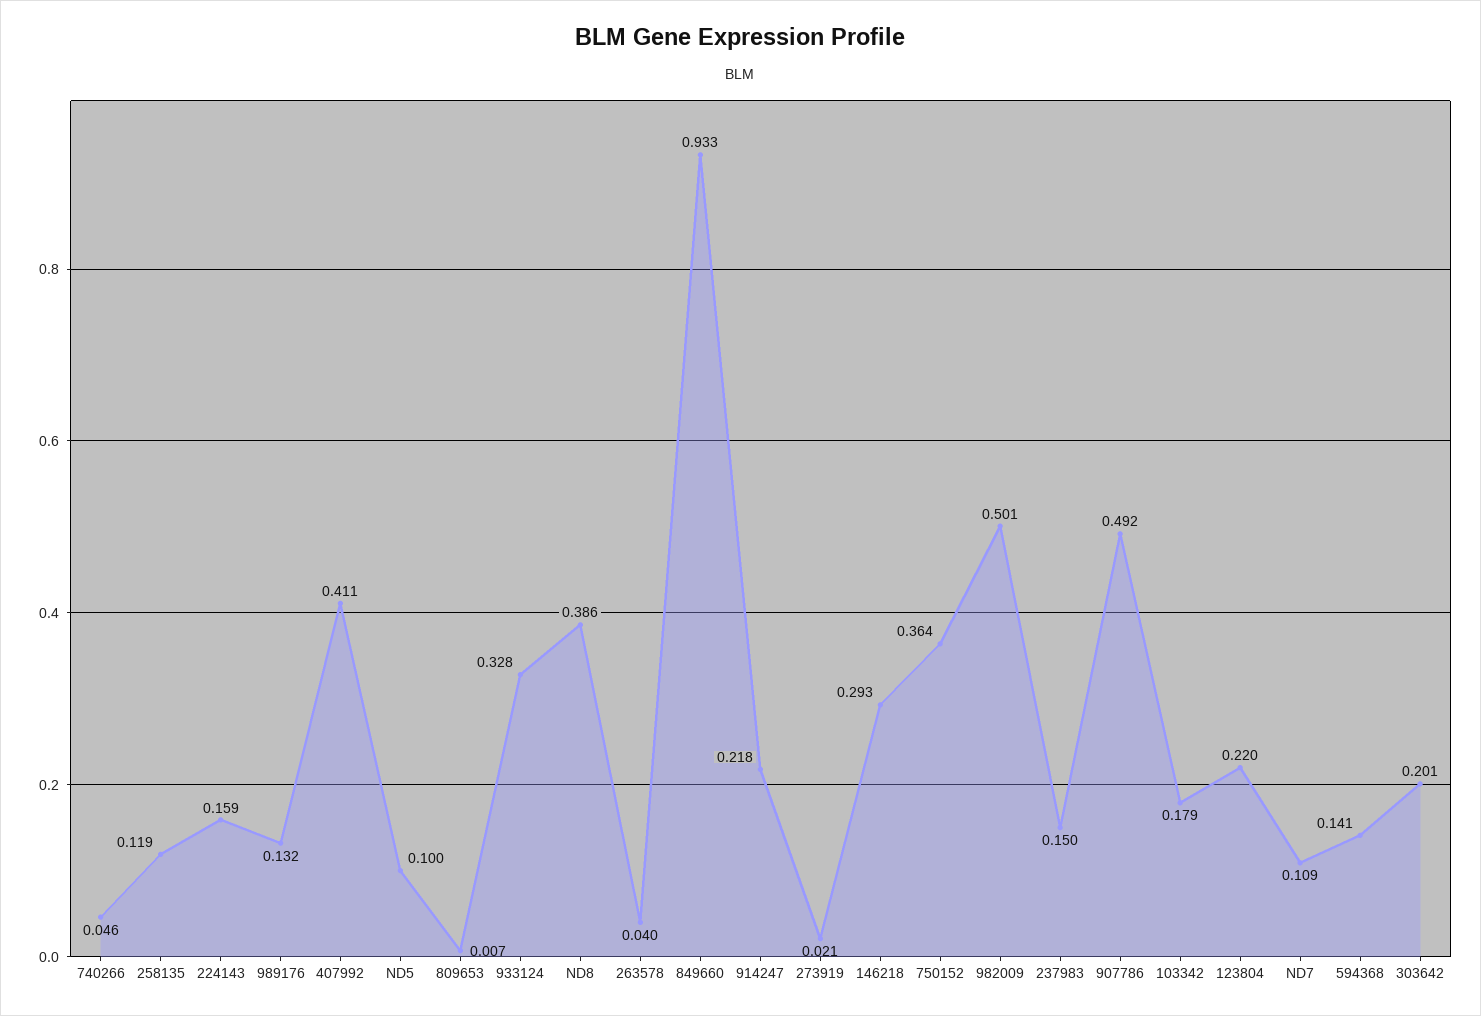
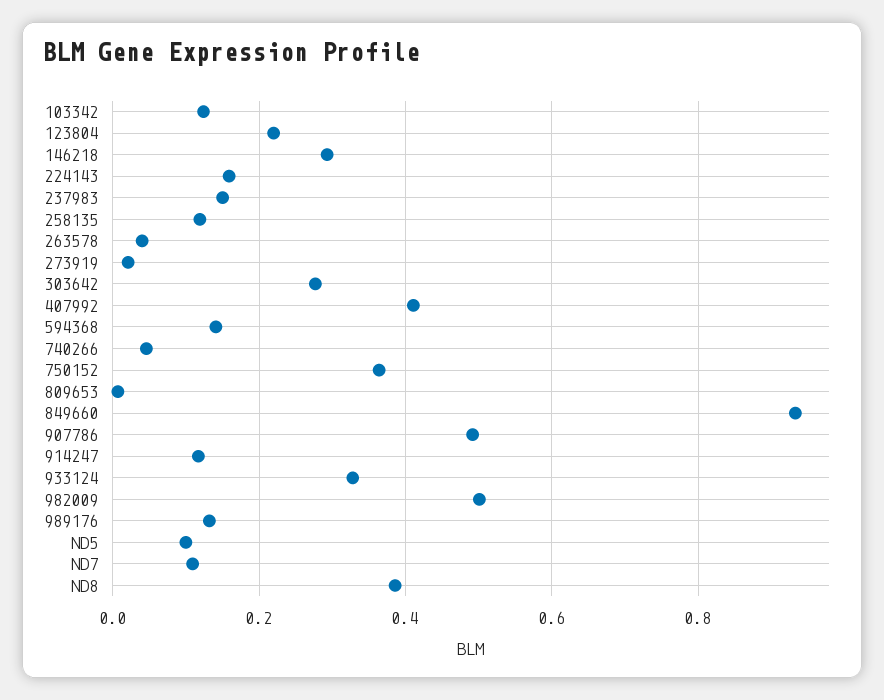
914247: 0.218 -> 0.12
103342: 0.179 -> 0.12
303642: 0.201 -> 0.28

